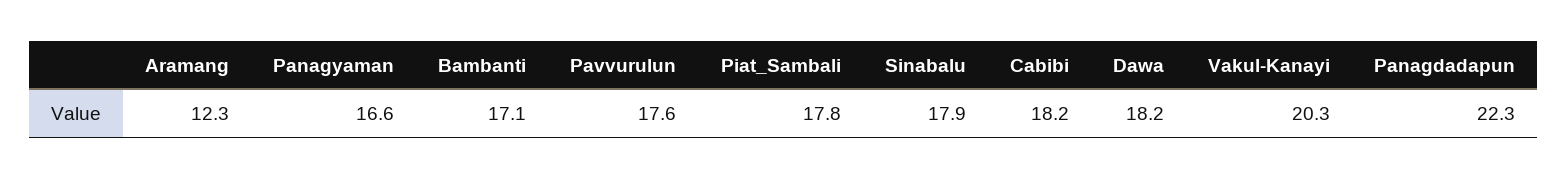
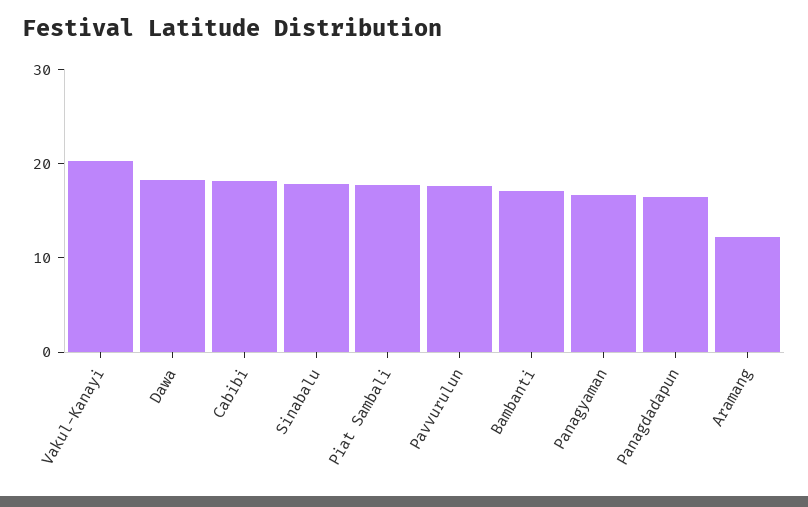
Panagdadapun: 22.3 -> 16

